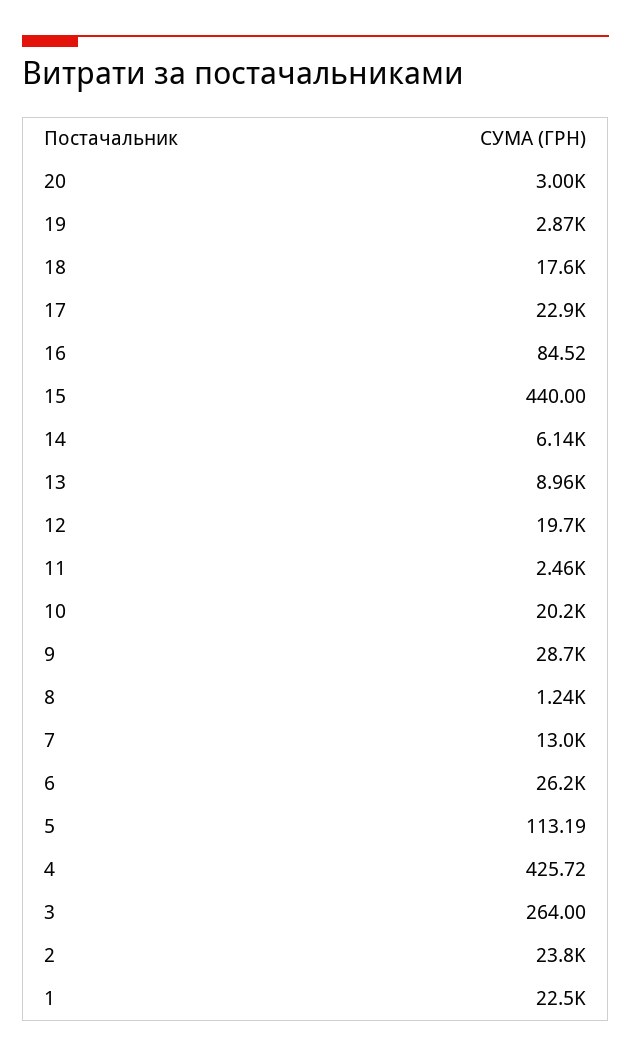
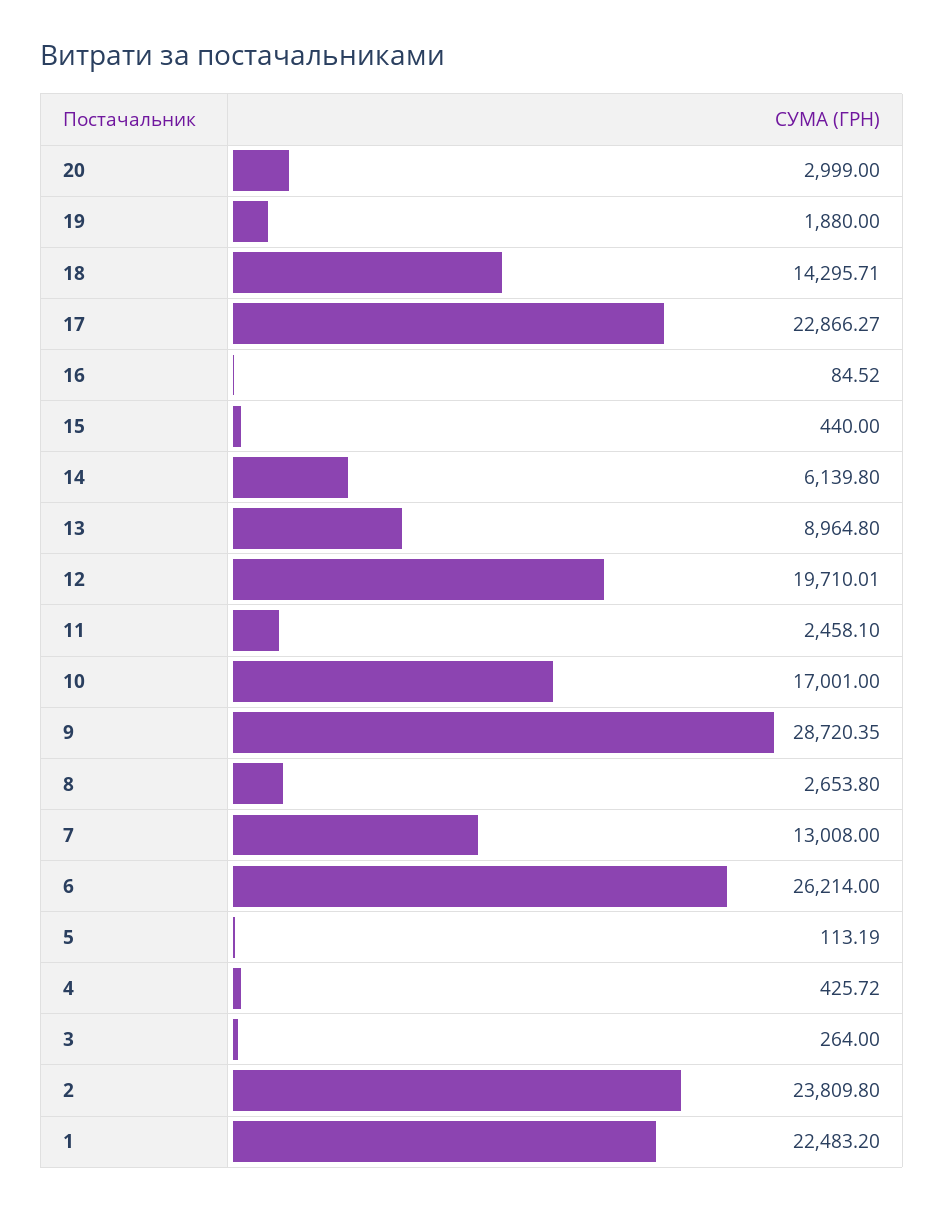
19: 2870 -> 1880
18: 17600 -> 14295.71
10: 20200 -> 17001
8: 1240 -> 2653.8

